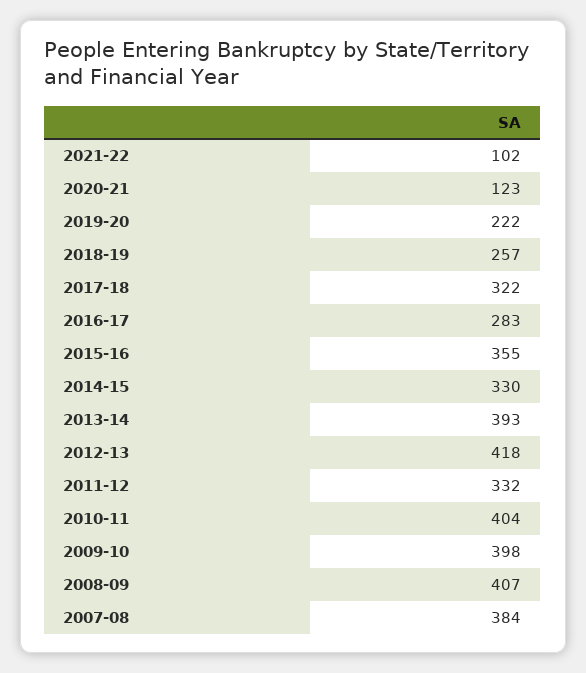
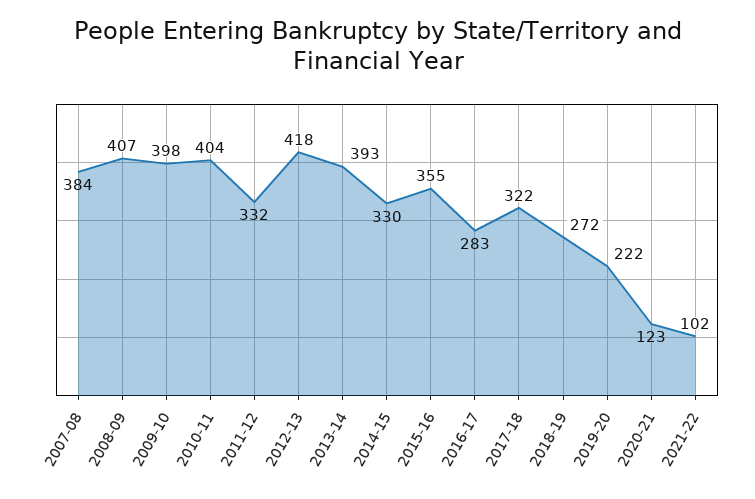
2018-19: 257 -> 272

